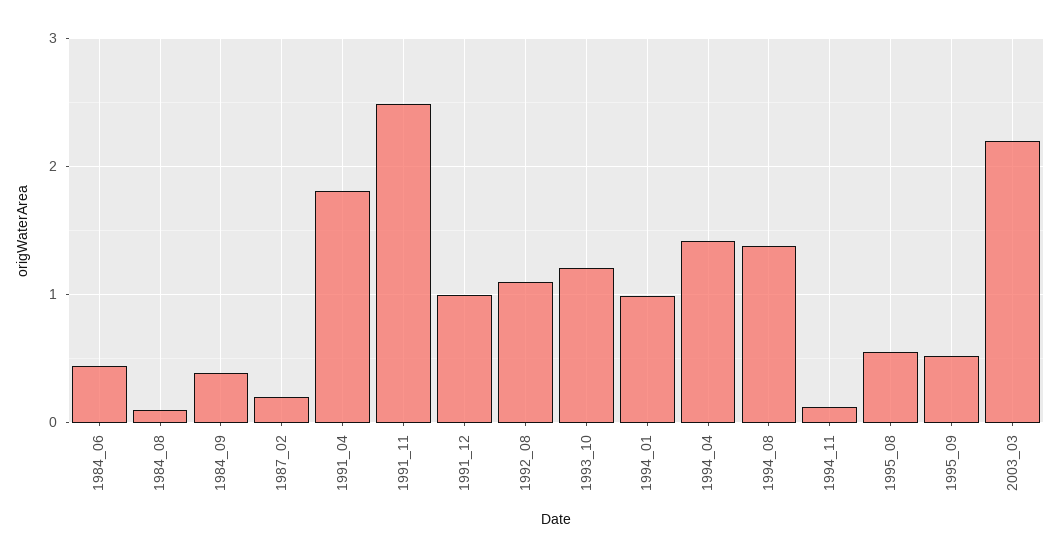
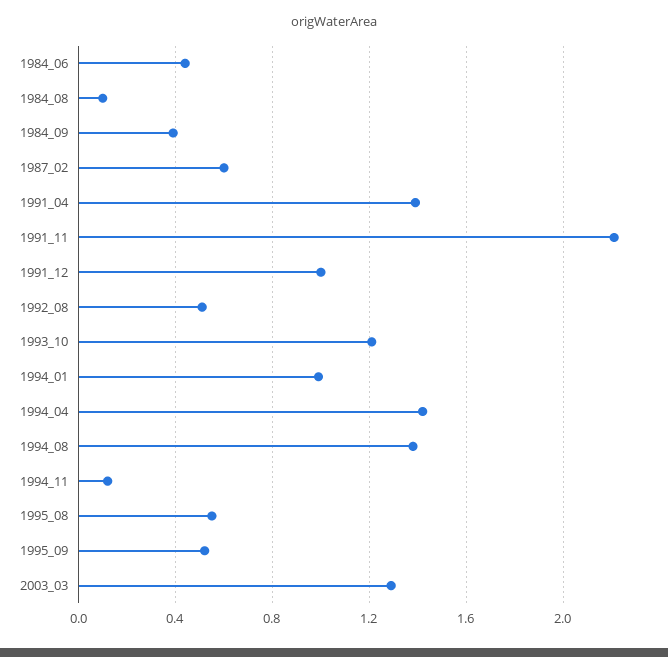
1987_02: 0.2 -> 0.6
1991_04: 1.8 -> 1.4
1991_11: 2.5 -> 2.2
1992_08: 1.1 -> 0.5
2003_03: 2.2 -> 1.3

